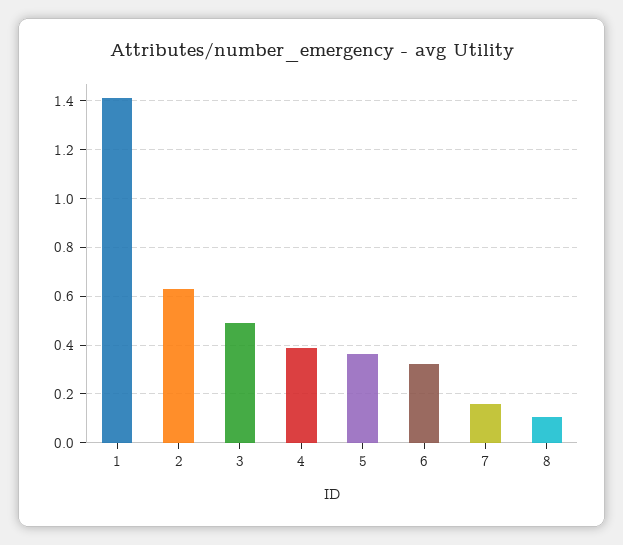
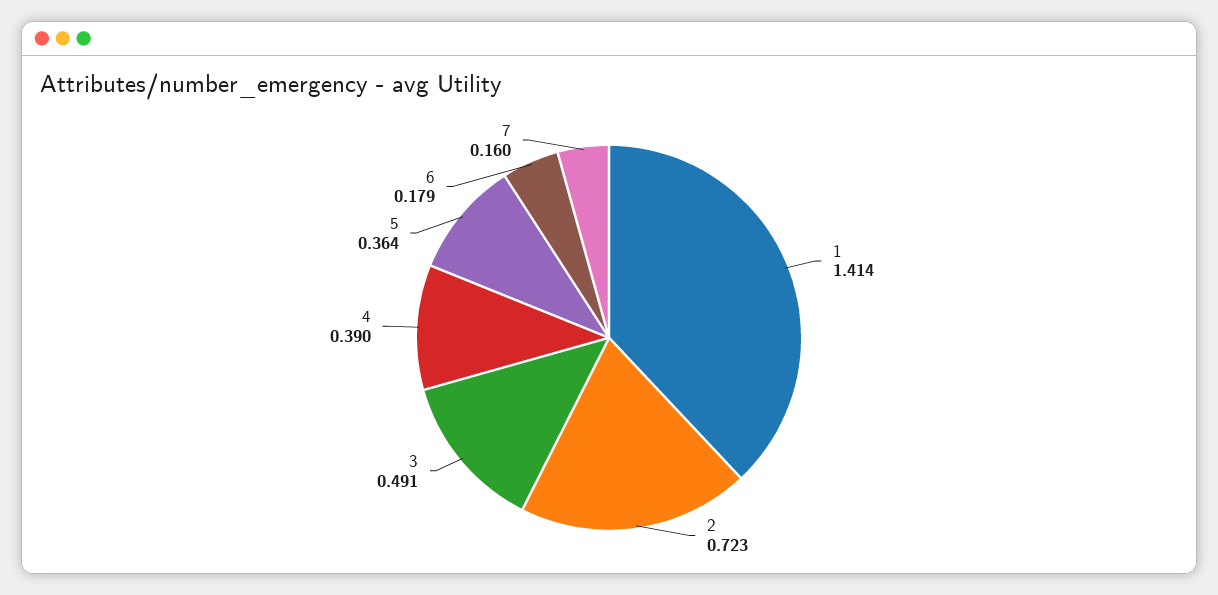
2: 0.625 -> 0.723
6: 0.325 -> 0.179
8: 0.1 -> none

